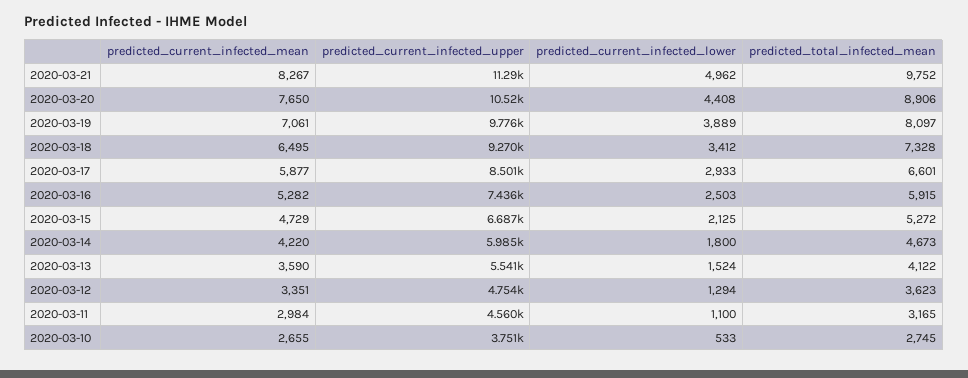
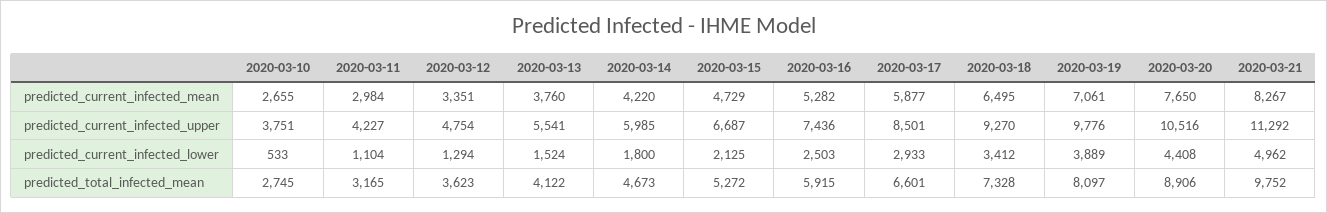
predicted_current_infected_mean, 2020-03-13: 3590 -> 3760
predicted_current_infected_upper, 2020-03-11: 4560 -> 4227
predicted_current_infected_lower, 2020-03-11: 1100 -> 1104

